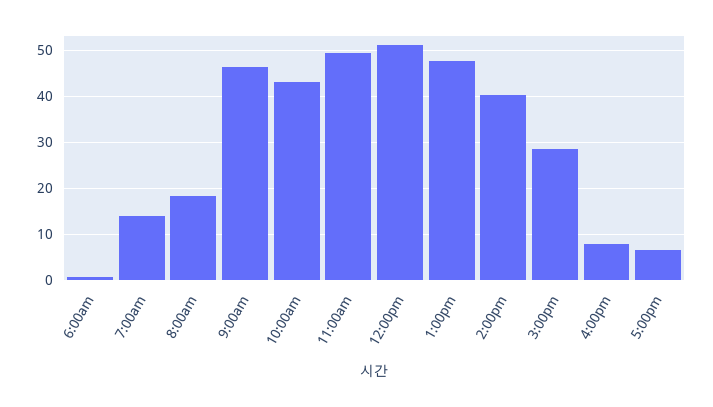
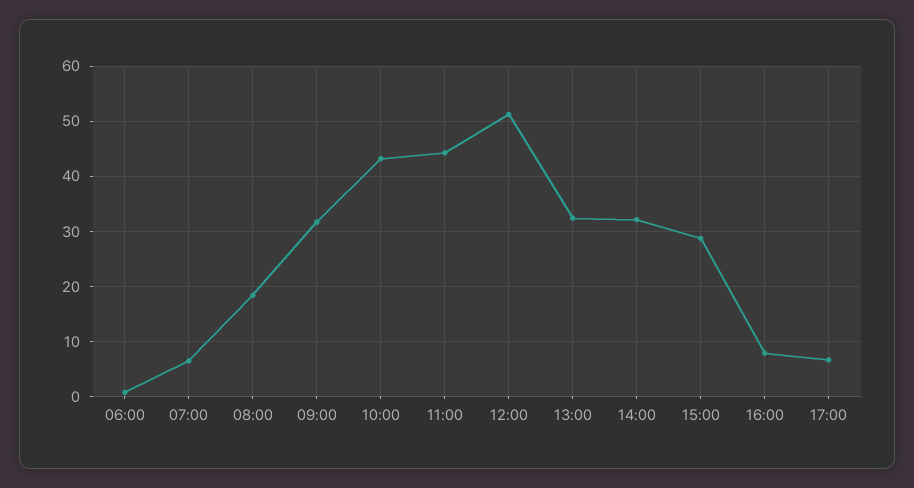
7:00am: 14 -> 6
9:00am: 46 -> 32
11:00am: 50 -> 44
1:00pm: 48 -> 32
2:00pm: 40 -> 32

